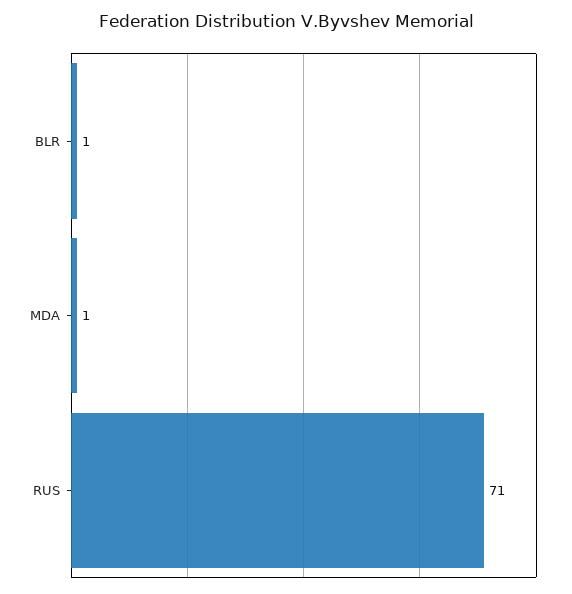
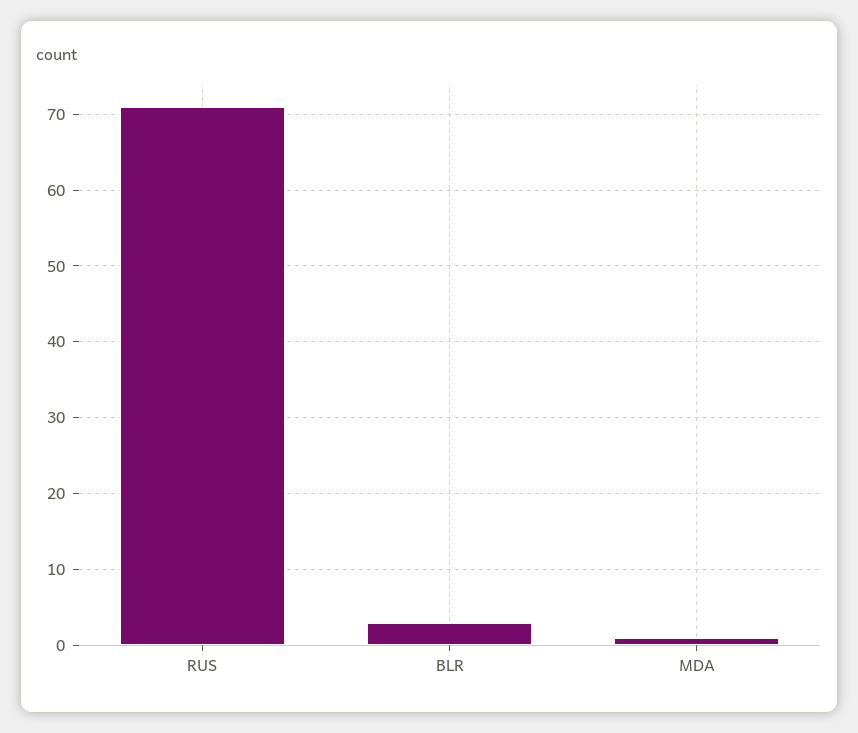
BLR: 1 -> 3

